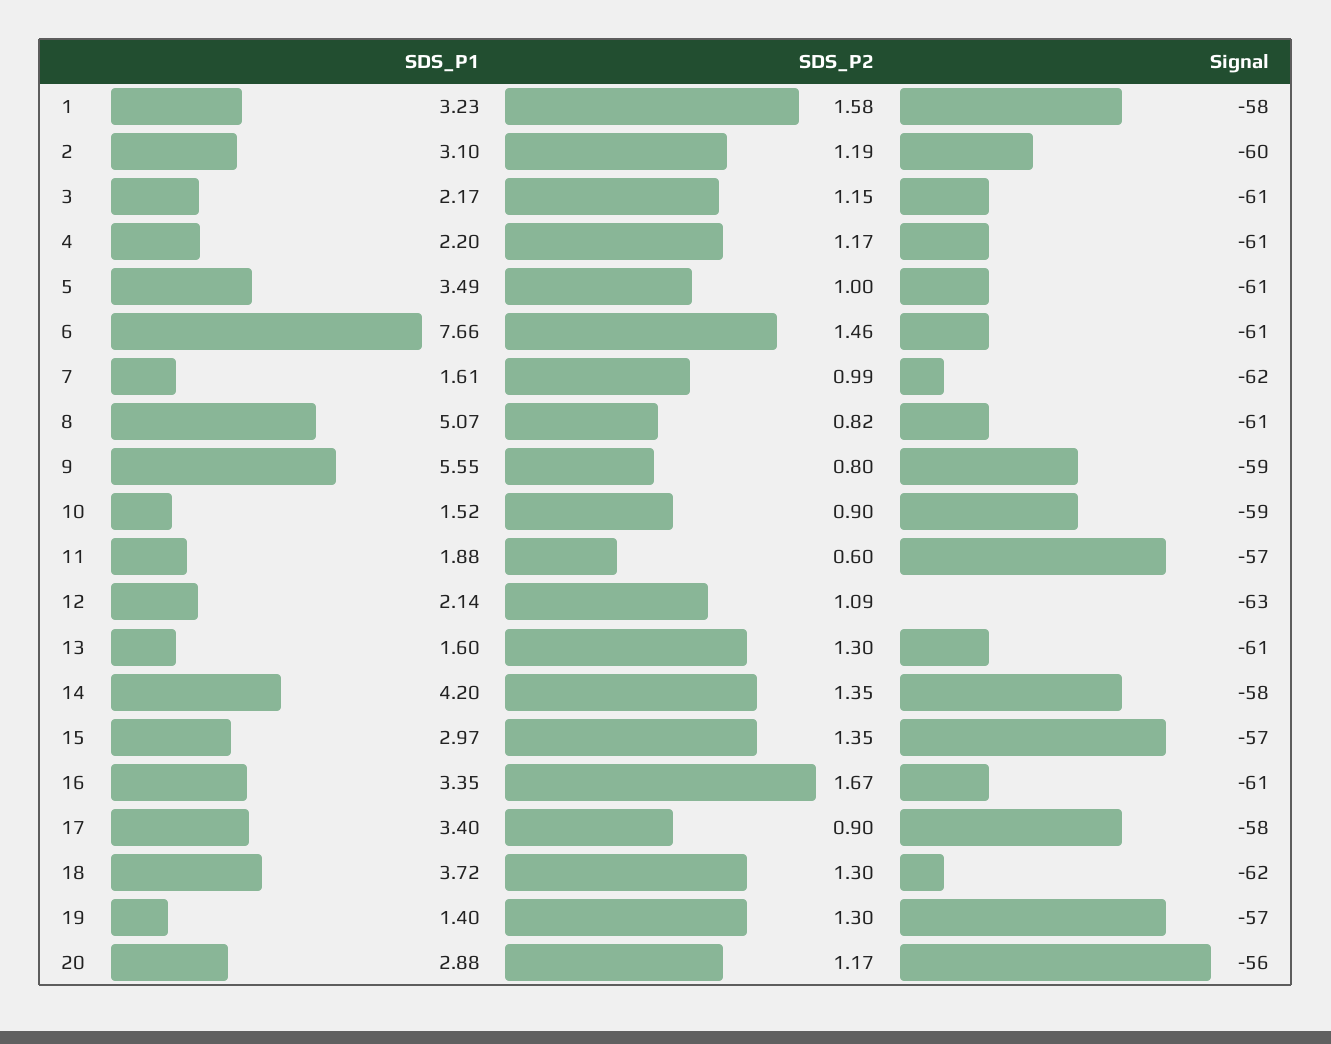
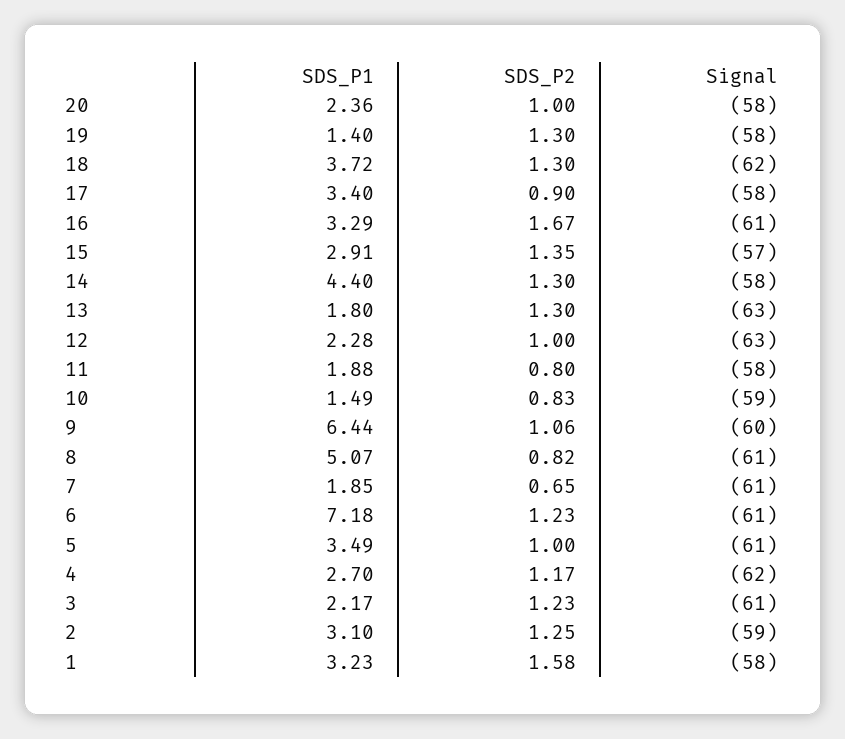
SDS_P2, 2: 1.19 -> 1.25
Signal, 2: -60 -> -59
SDS_P2, 3: 1.15 -> 1.23
SDS_P1, 4: 2.2 -> 2.7
Signal, 4: -61 -> -62
SDS_P1, 6: 7.66 -> 7.18
SDS_P2, 6: 1.46 -> 1.23
SDS_P1, 7: 1.61 -> 1.85
SDS_P2, 7: 0.99 -> 0.65
Signal, 7: -62 -> -61
SDS_P1, 9: 5.55 -> 6.44
SDS_P2, 9: 0.8 -> 1.06
Signal, 9: -59 -> -60
SDS_P1, 10: 1.52 -> 1.49
SDS_P2, 10: 0.9 -> 0.83
SDS_P2, 11: 0.6 -> 0.8
Signal, 11: -57 -> -58
SDS_P1, 12: 2.14 -> 2.28
SDS_P2, 12: 1.09 -> 1
SDS_P1, 13: 1.6 -> 1.8
Signal, 13: -61 -> -63
SDS_P1, 14: 4.2 -> 4.4
SDS_P2, 14: 1.35 -> 1.3
SDS_P1, 15: 2.97 -> 2.91
SDS_P1, 16: 3.35 -> 3.29
Signal, 19: -57 -> -58
SDS_P1, 20: 2.88 -> 2.36
SDS_P2, 20: 1.17 -> 1
Signal, 20: -56 -> -58

